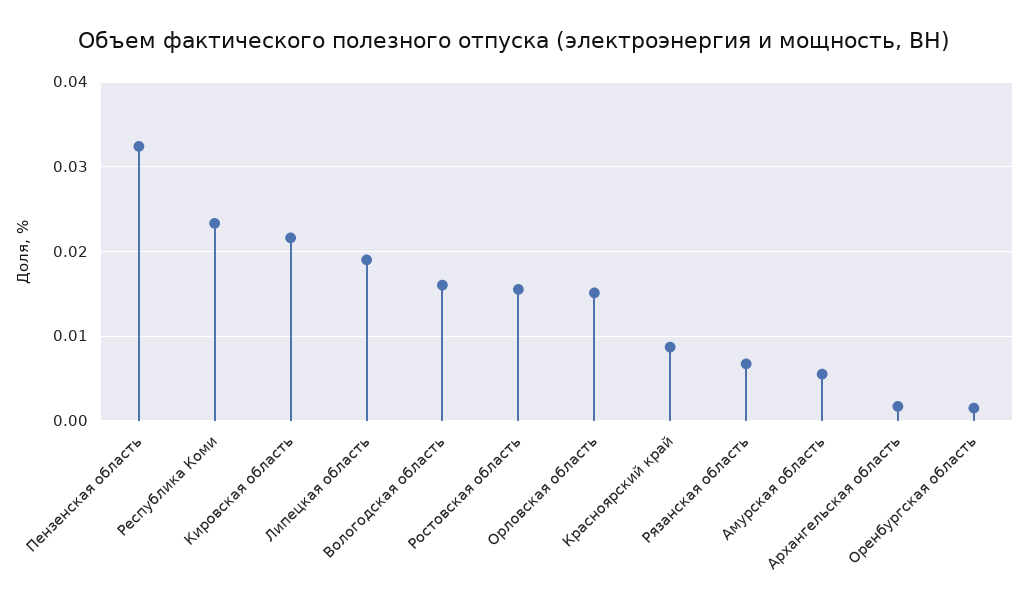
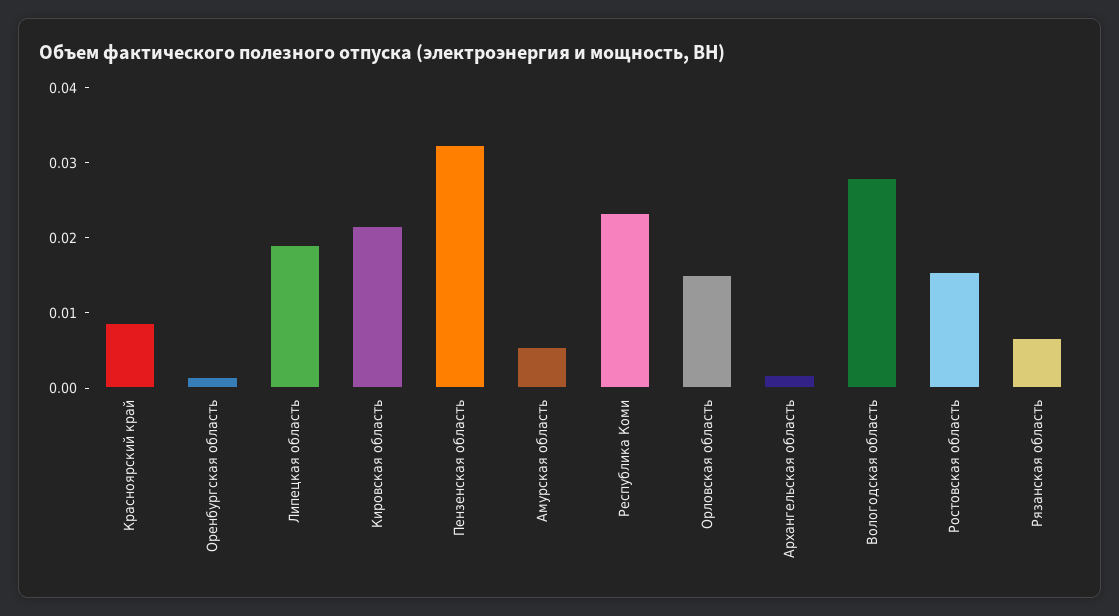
Вологодская область: 0.016 -> 0.028

